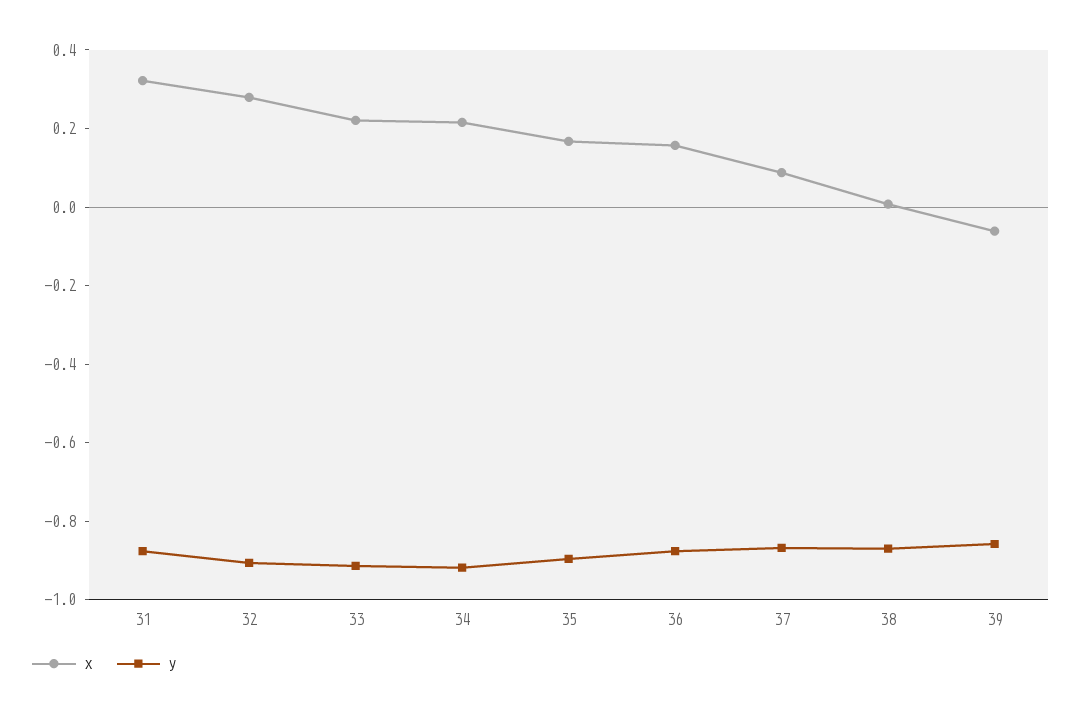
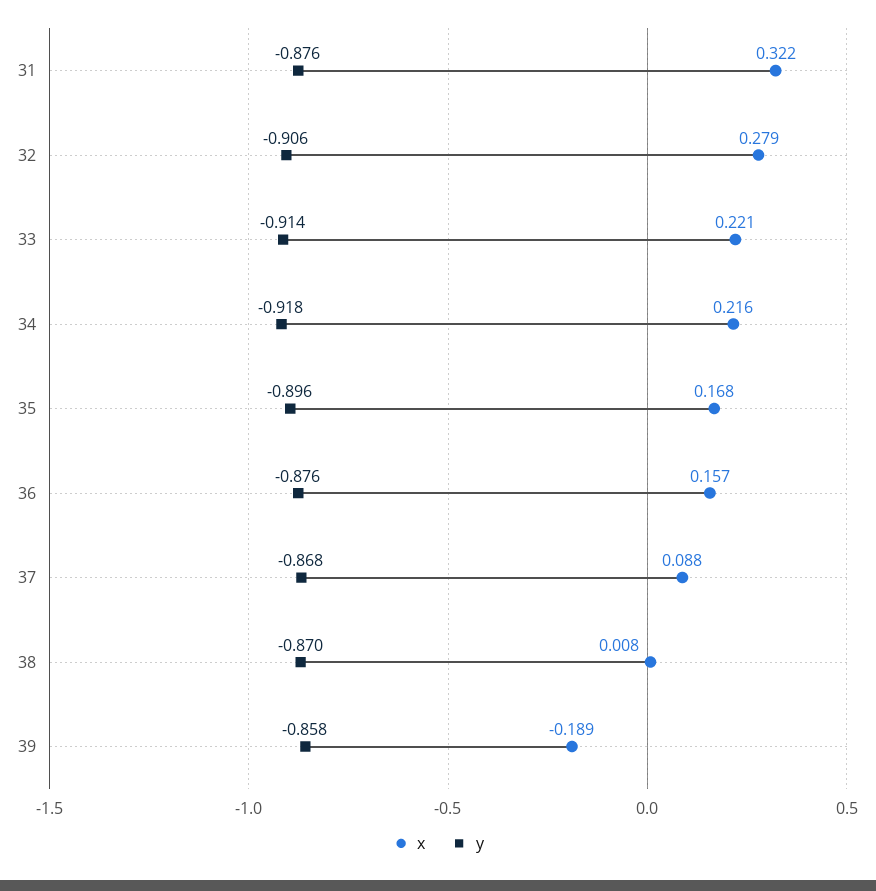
x, 39: -0.05 -> -0.189

